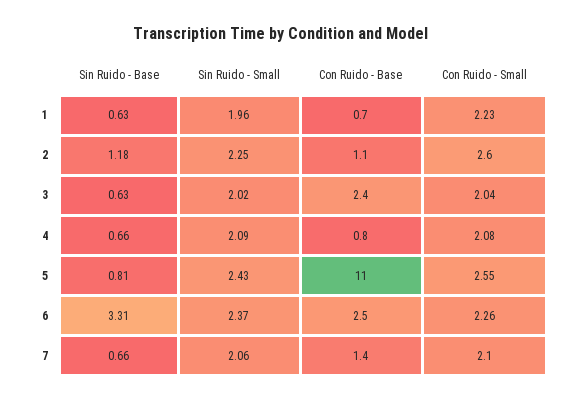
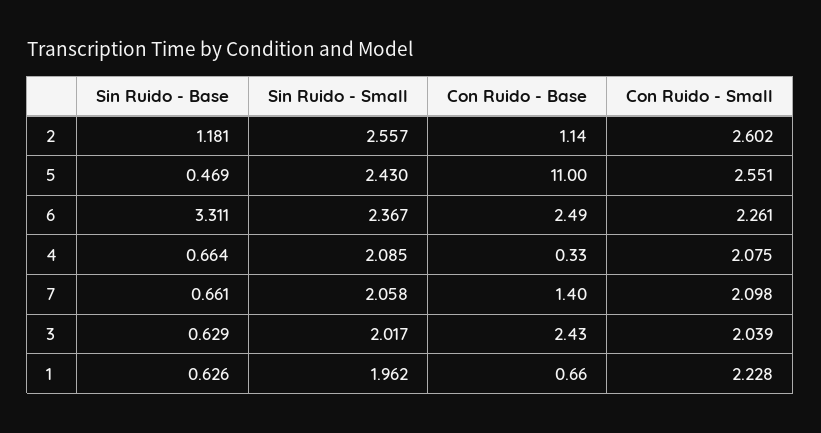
Sin Ruido - Small, 2: 2.25 -> 2.557
Con Ruido - Base, 4: 0.8 -> 0.33
Sin Ruido - Base, 5: 0.81 -> 0.469

